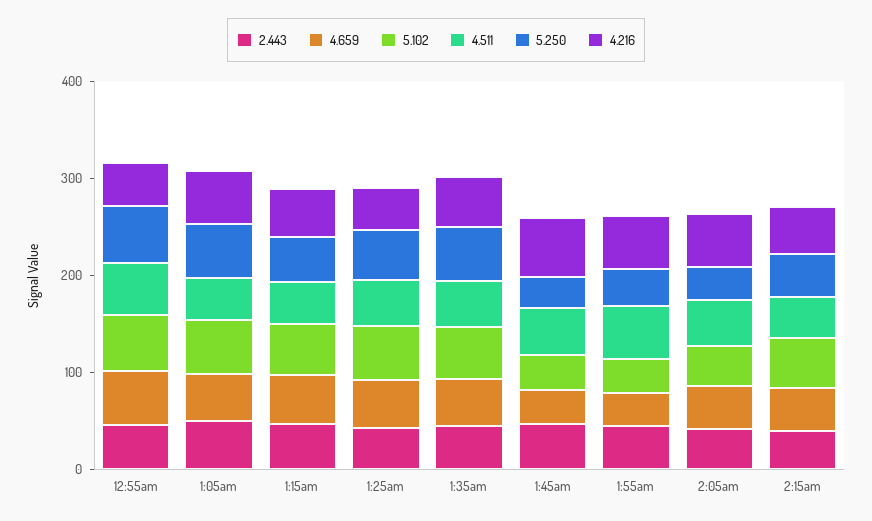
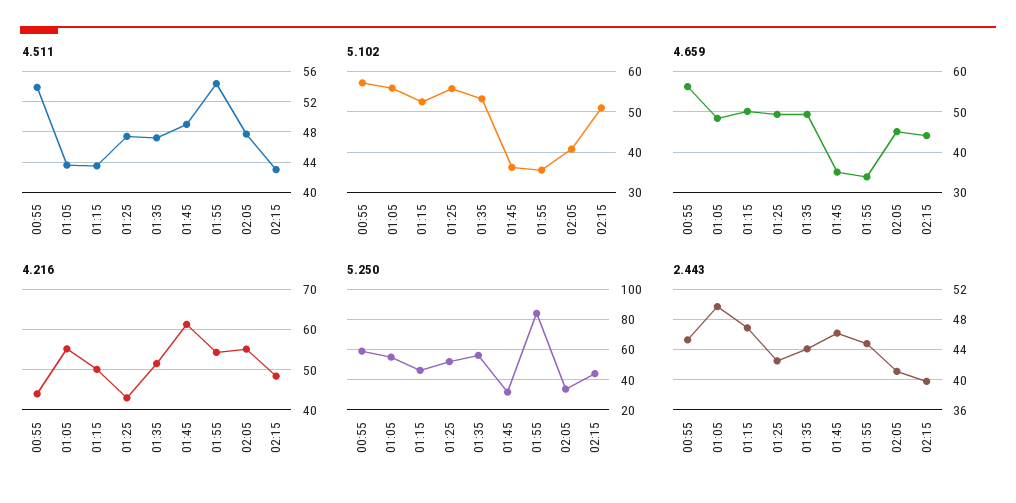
5.250, 1:55am: 40 -> 85

